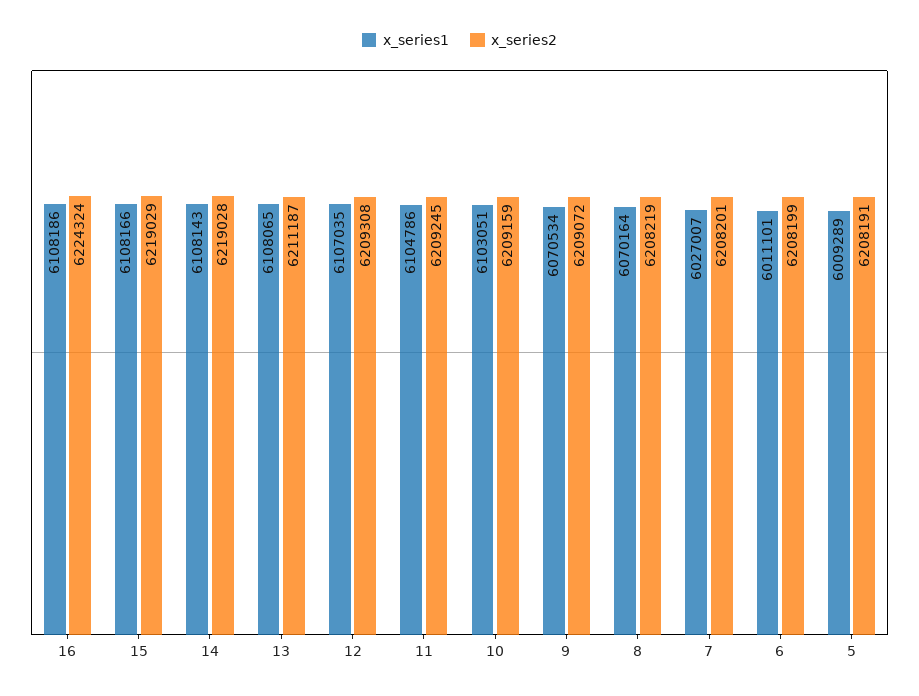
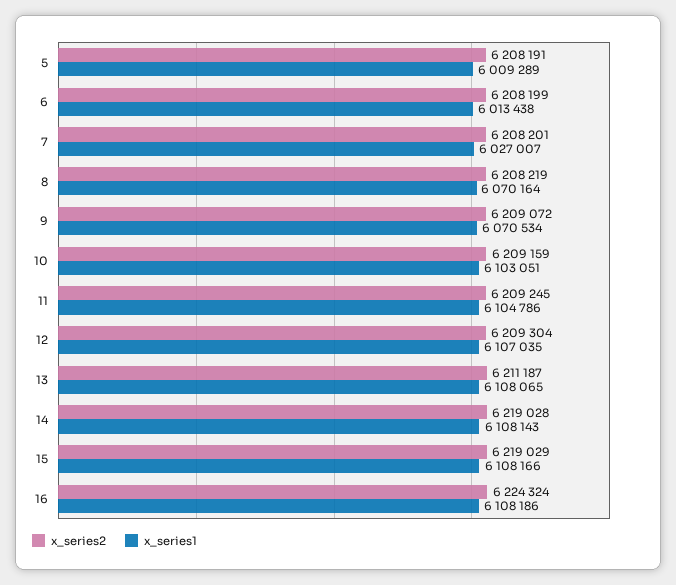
x_series2, 12: 6209308 -> 6209304
x_series1, 6: 6011101 -> 6013438

